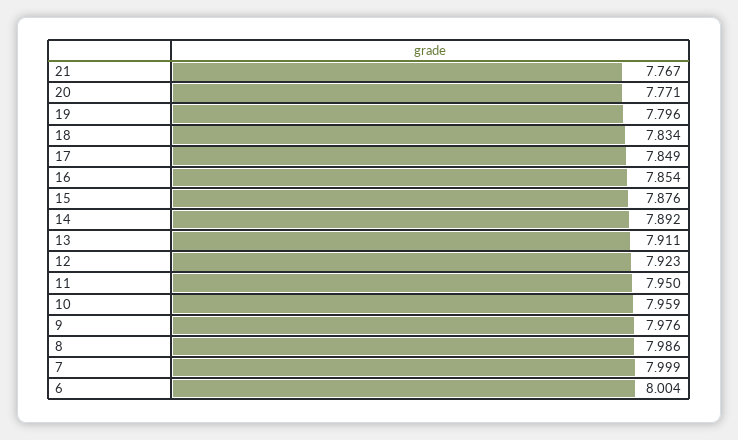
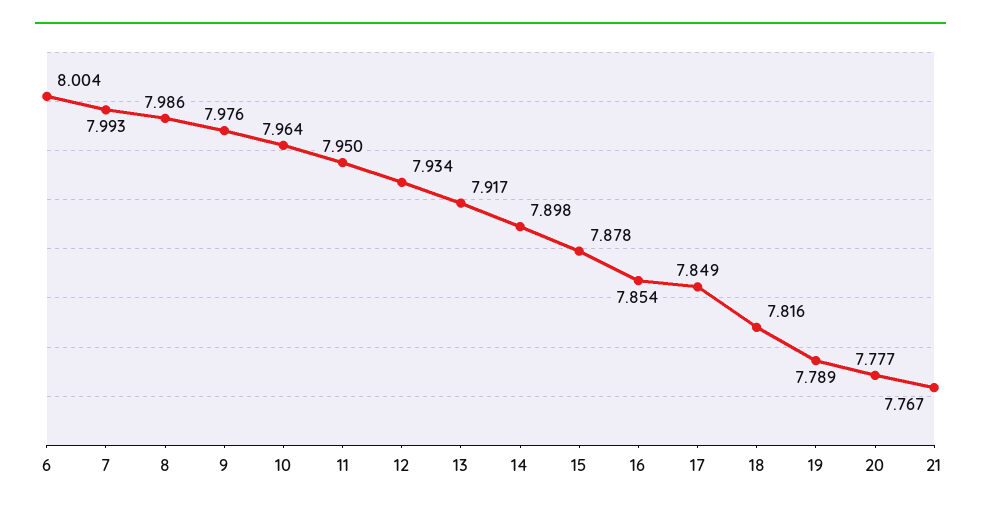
20: 7.771 -> 7.777
19: 7.796 -> 7.789
18: 7.834 -> 7.816
15: 7.876 -> 7.878
14: 7.892 -> 7.898
13: 7.911 -> 7.917
12: 7.923 -> 7.934
10: 7.959 -> 7.964
7: 7.999 -> 7.993

